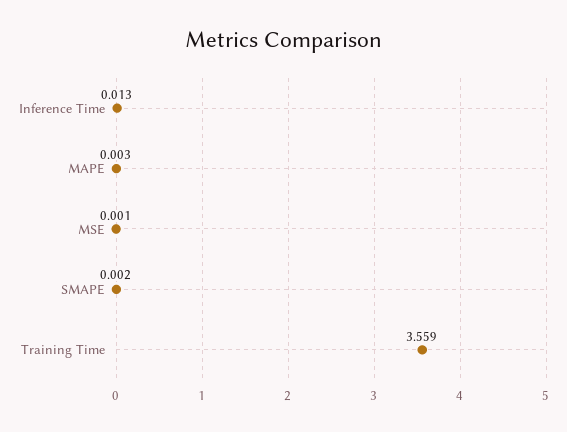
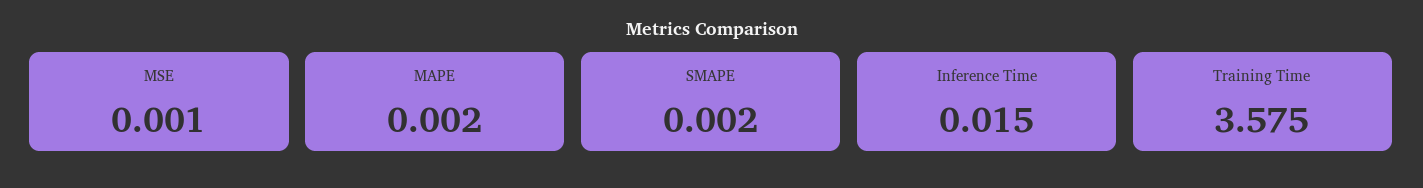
Inference Time: 0.013 -> 0.015
MAPE: 0.003 -> 0.002
Training Time: 3.559 -> 3.575

